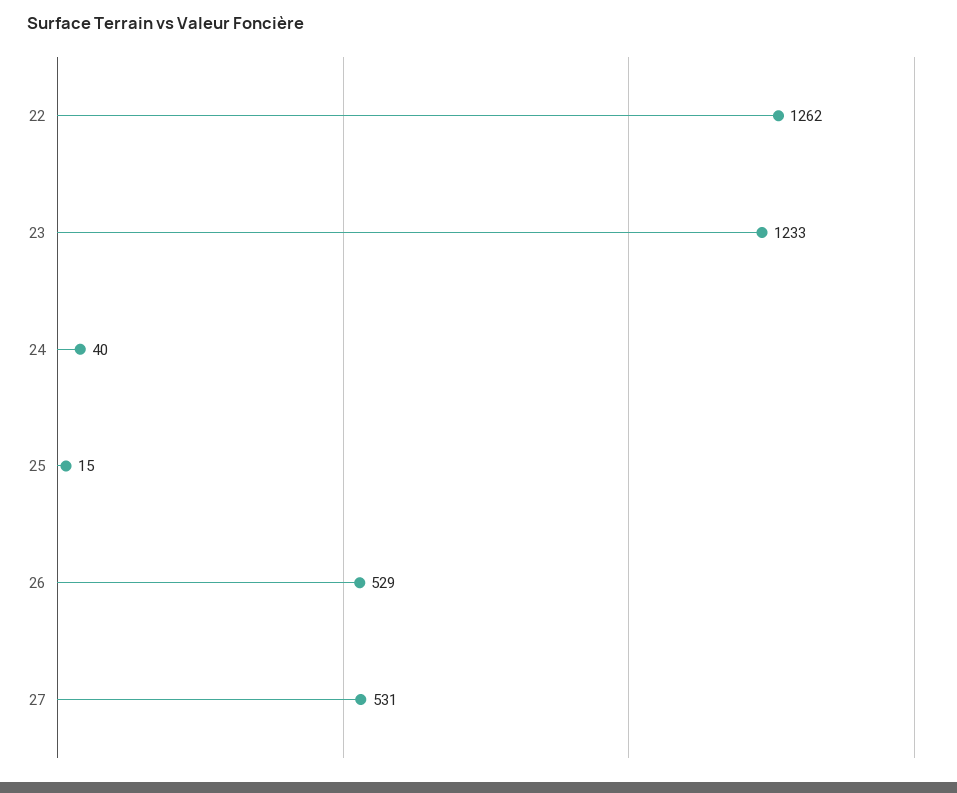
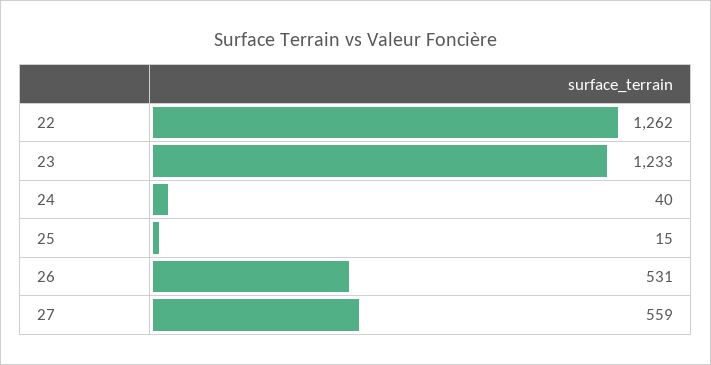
26: 529 -> 531
27: 531 -> 559

